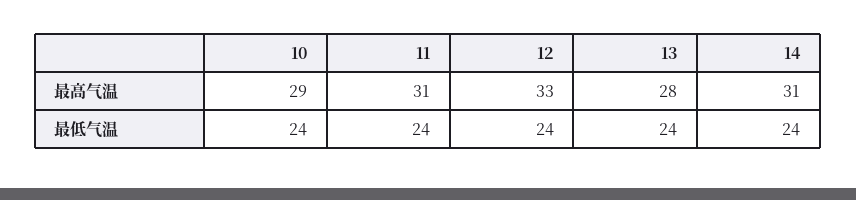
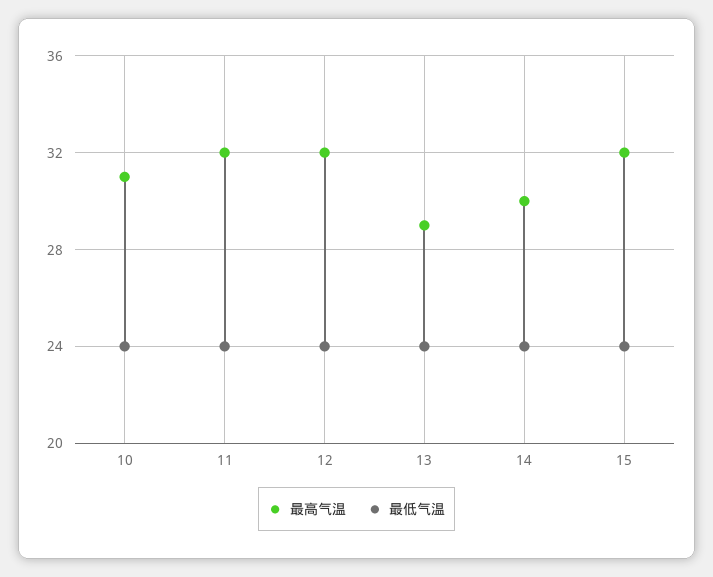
最高气温, 10: 29 -> 31
最高气温, 11: 31 -> 32
最高气温, 12: 33 -> 32
最高气温, 13: 28 -> 29
最高气温, 14: 31 -> 30
最高气温, 15: none -> 32
最低气温, 15: none -> 24

